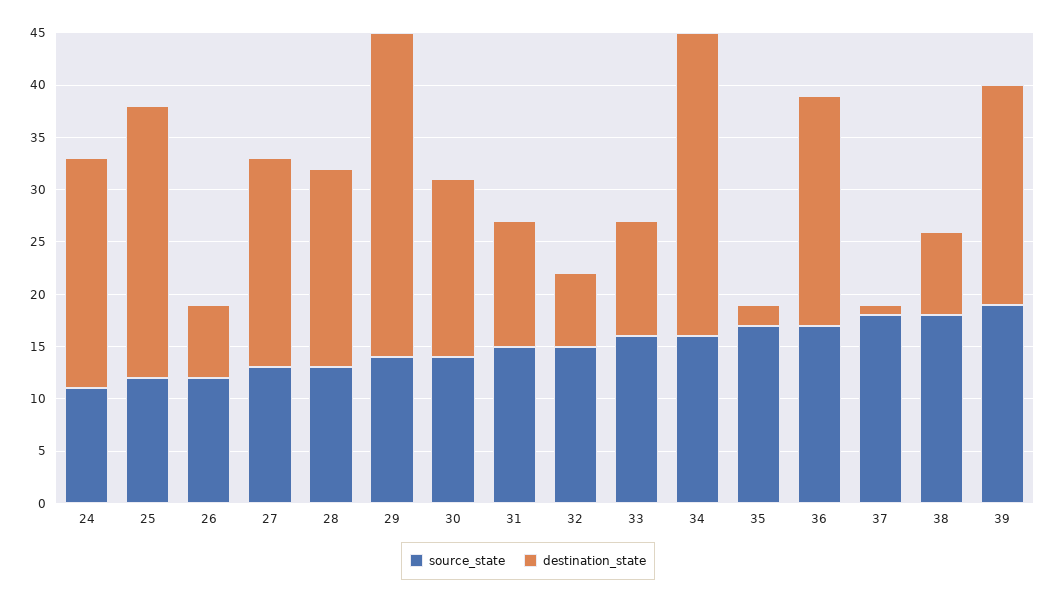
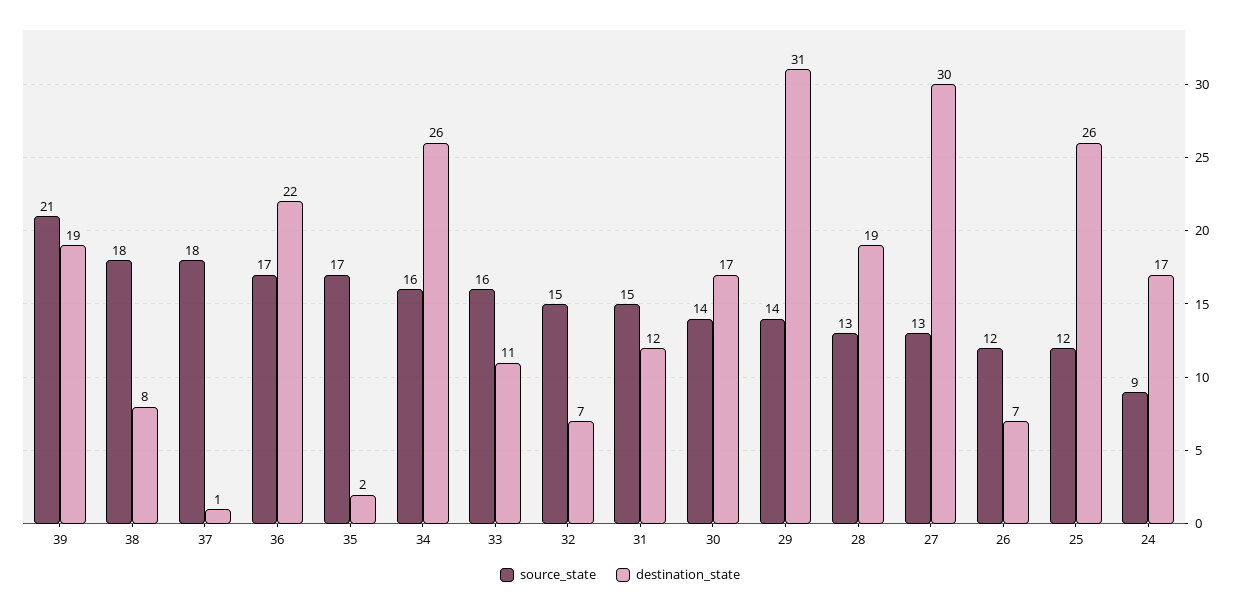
source_state, 24: 11 -> 9
destination_state, 24: 22 -> 17
destination_state, 27: 20 -> 30
destination_state, 34: 29 -> 26
source_state, 39: 19 -> 21
destination_state, 39: 21 -> 19

